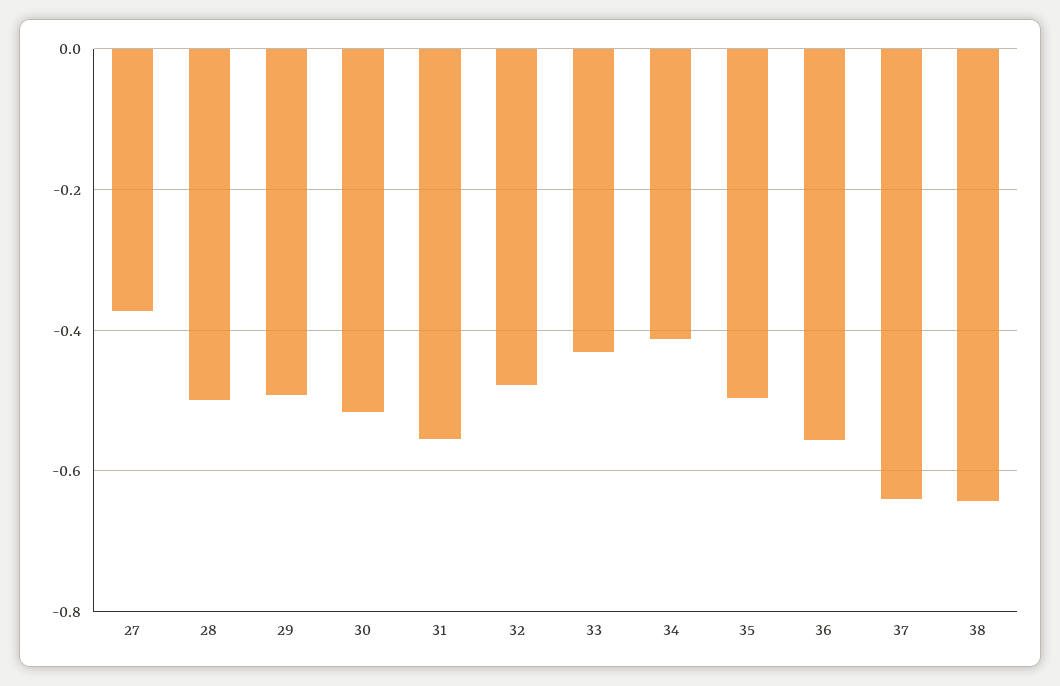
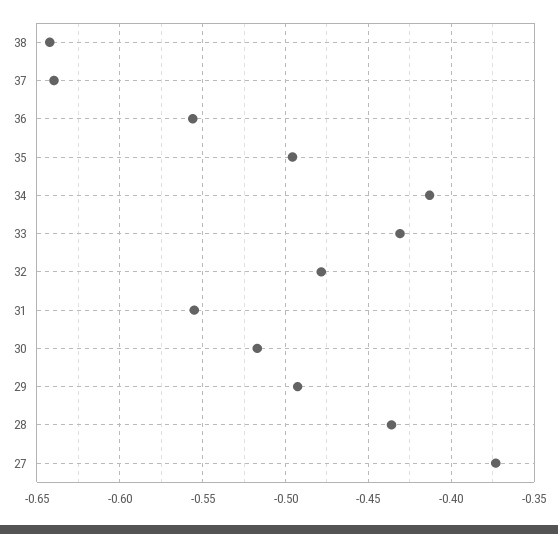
28: -0.5 -> -0.435

